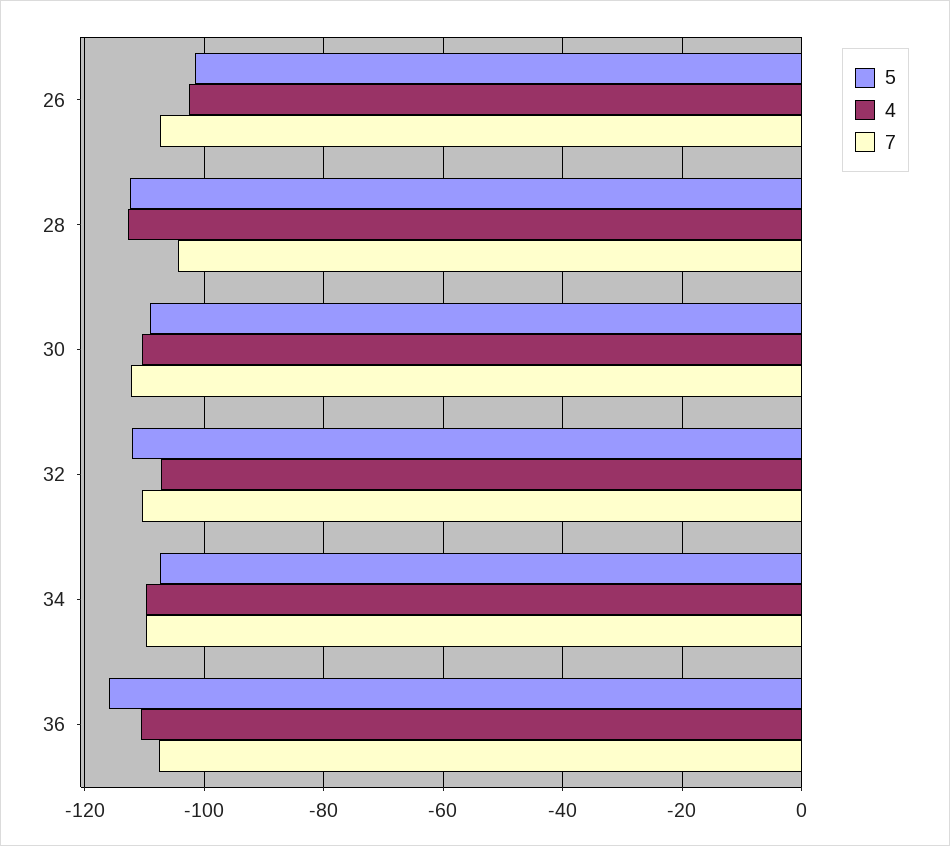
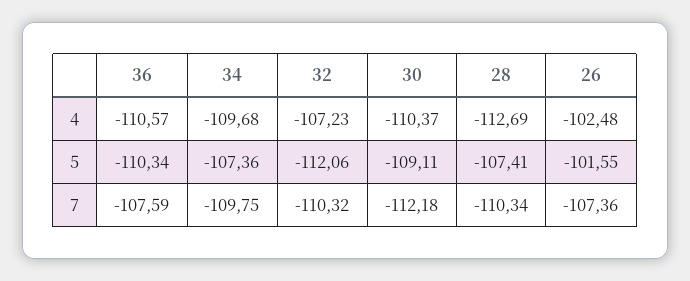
5, 28: -112 -> -107.41
7, 28: -104 -> -110.34
5, 36: -116 -> -110.34

